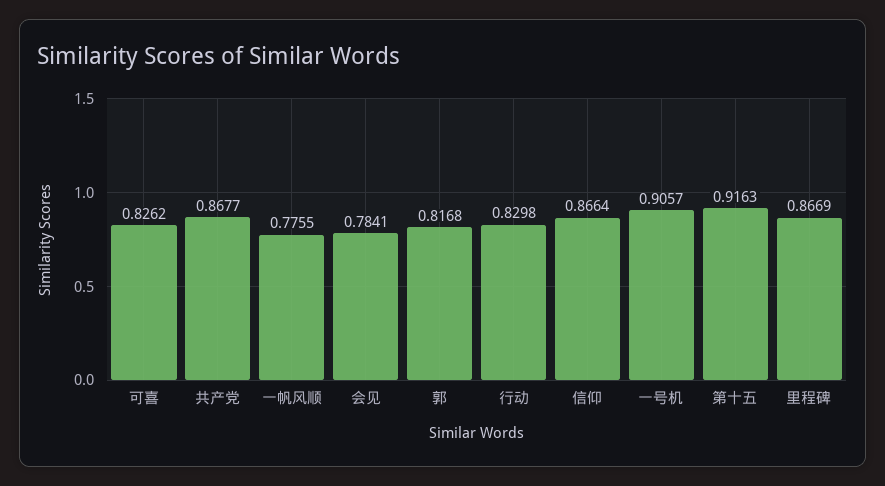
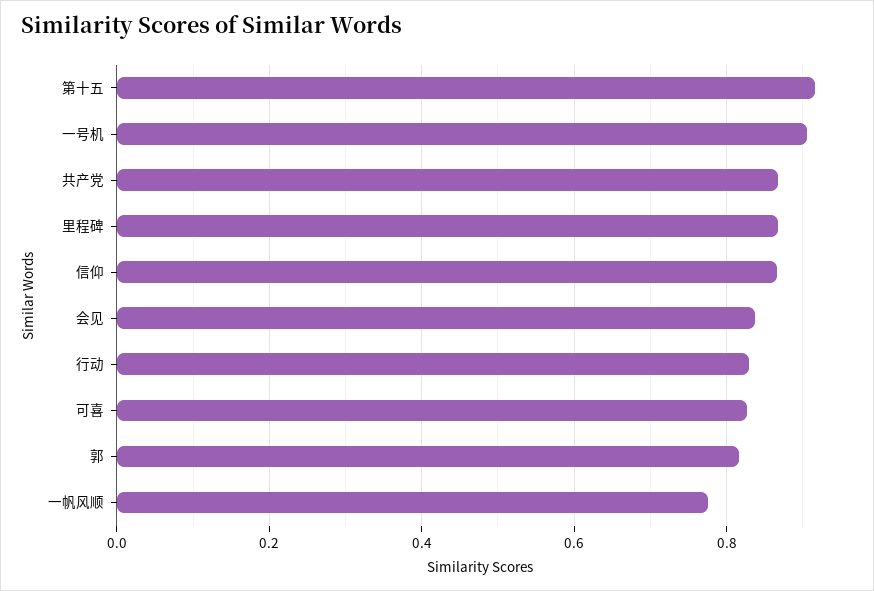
会见: 0.7841 -> 0.84

